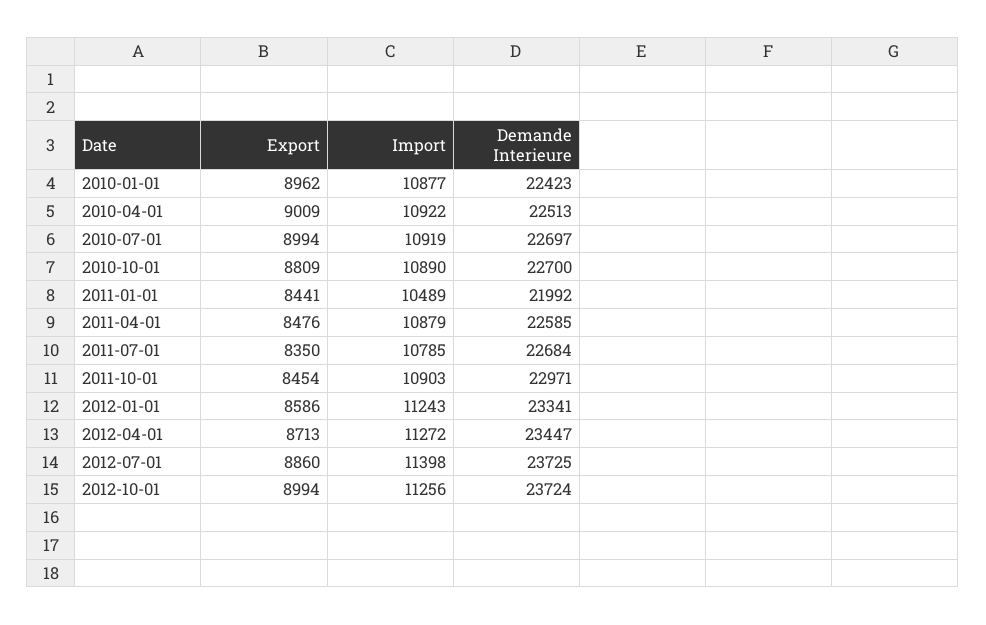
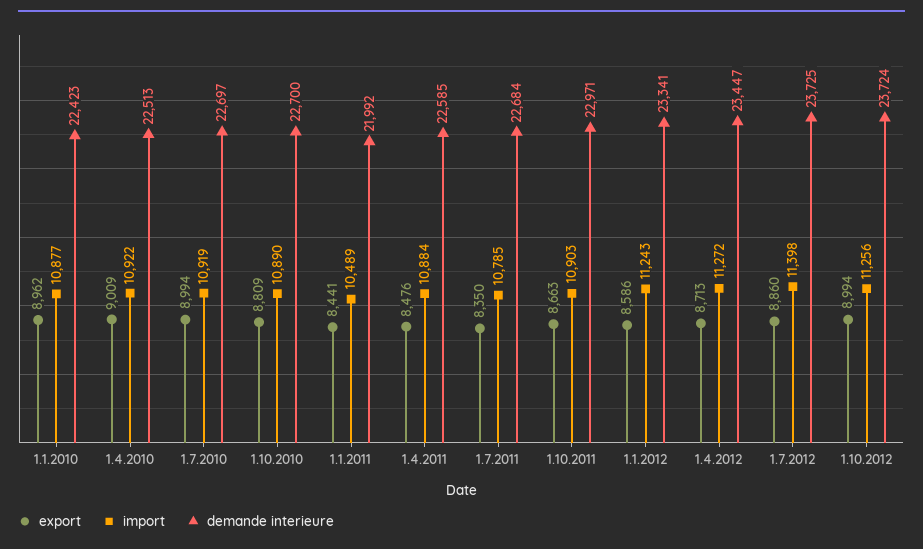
Import, 2011-04-01: 10879 -> 10884
Export, 2011-10-01: 8454 -> 8663

